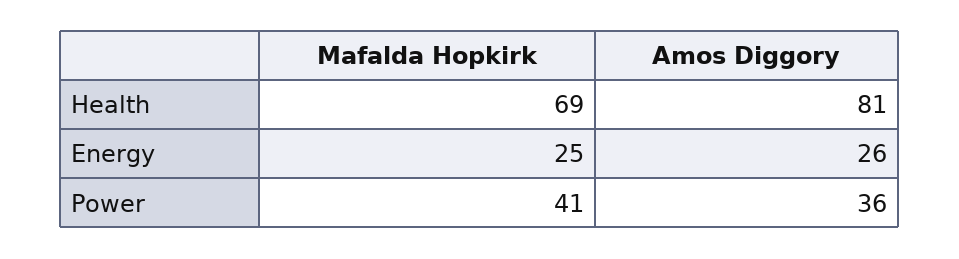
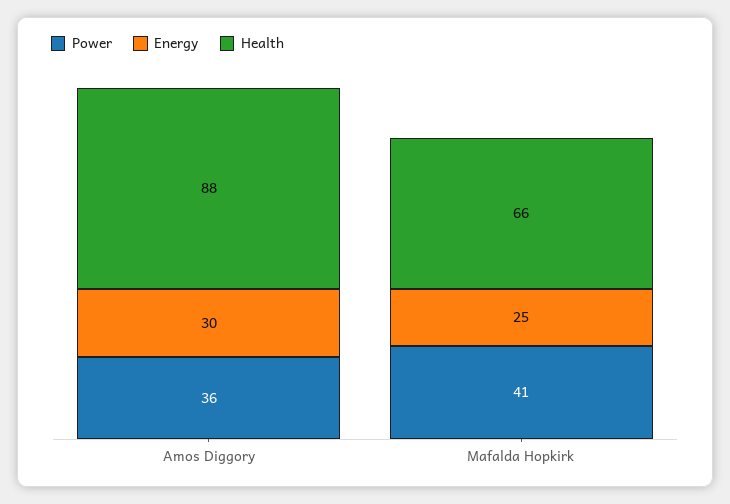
Health, Mafalda Hopkirk: 69 -> 66
Health, Amos Diggory: 81 -> 88
Energy, Amos Diggory: 26 -> 30

